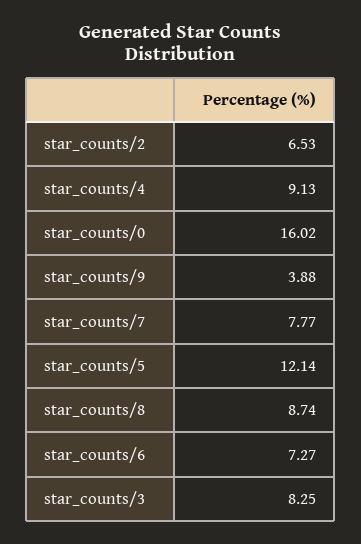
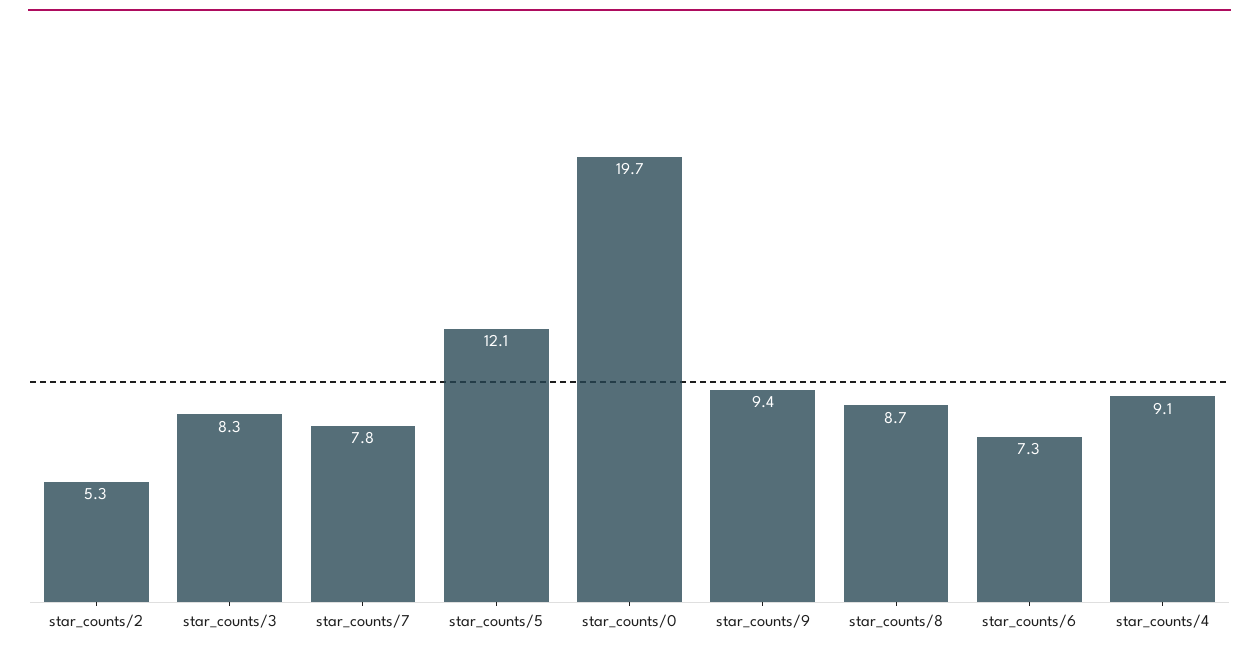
star_counts/2: 6.53 -> 5.3
star_counts/0: 16.02 -> 19.7
star_counts/9: 3.88 -> 9.4

